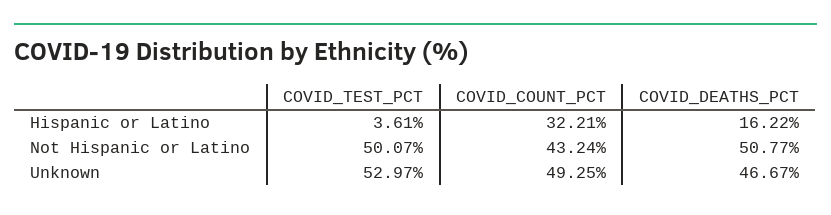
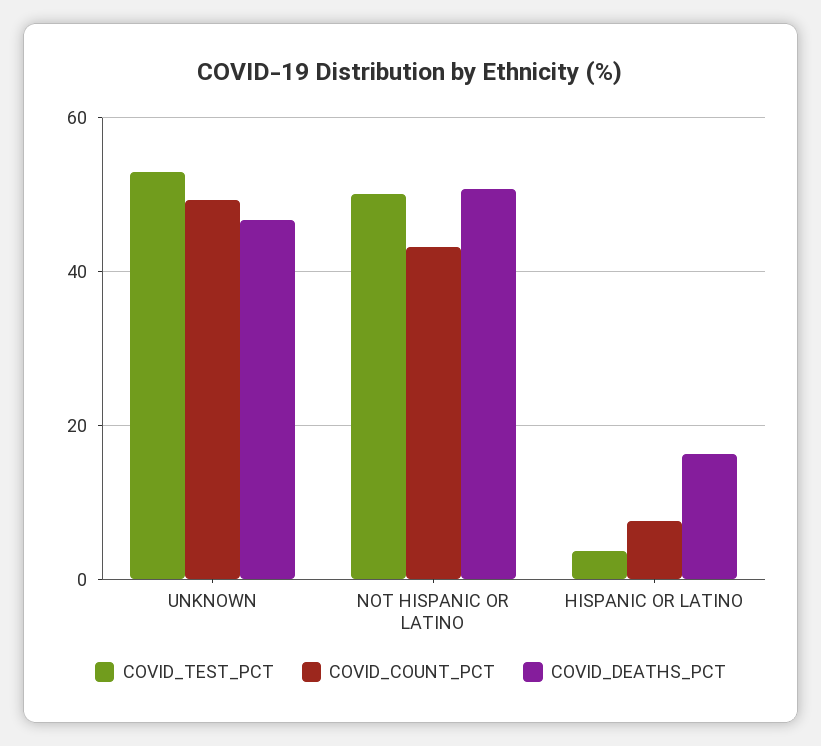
COVID_COUNT_PCT, Hispanic or Latino: 32.21 -> 8

